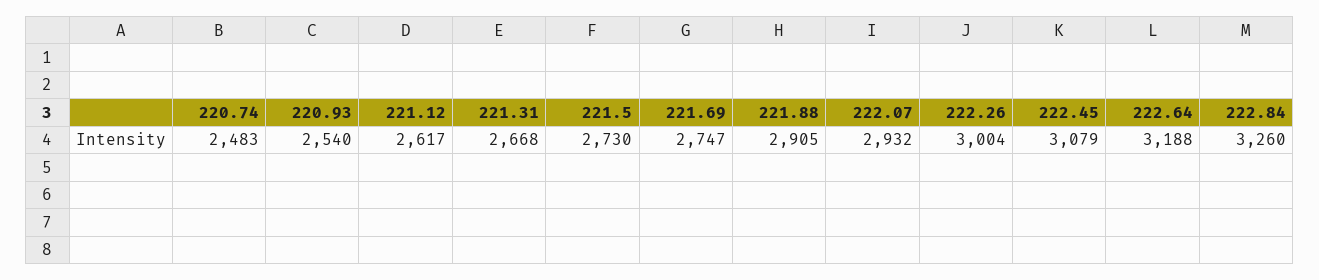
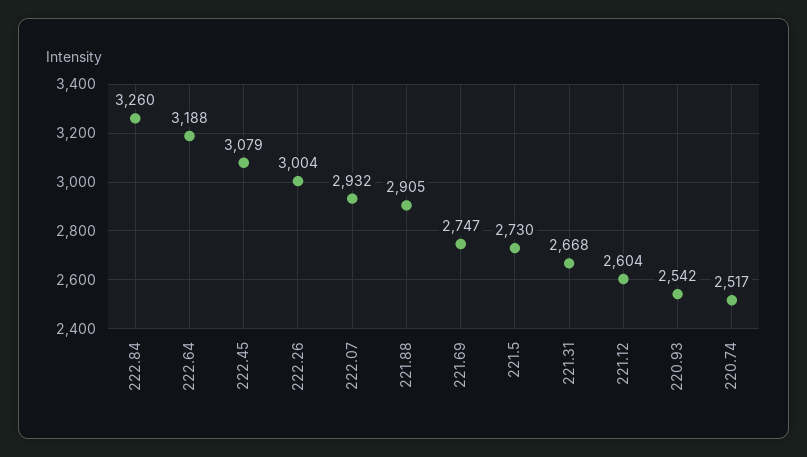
220.74: 2483 -> 2517
220.93: 2540 -> 2542
221.12: 2617 -> 2604

